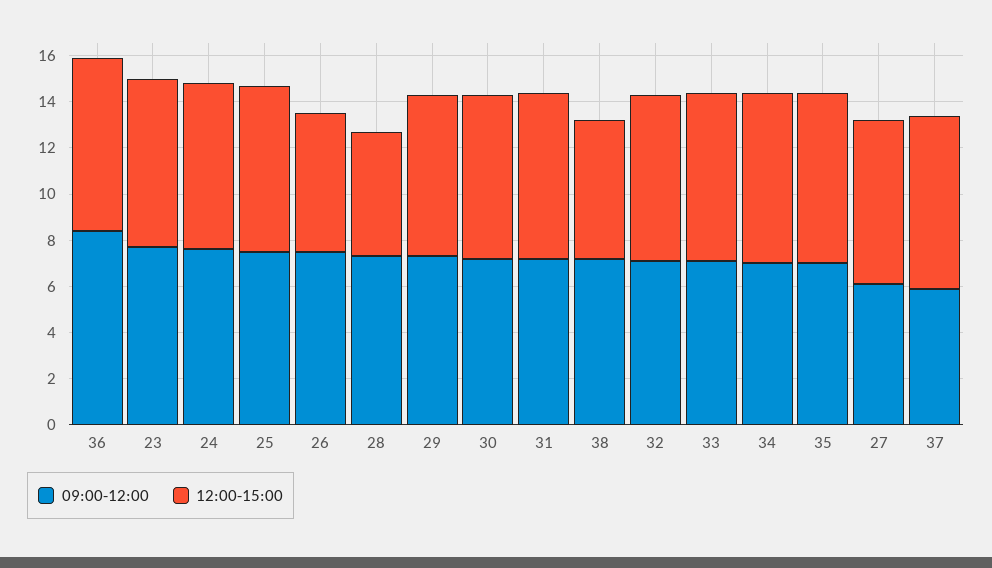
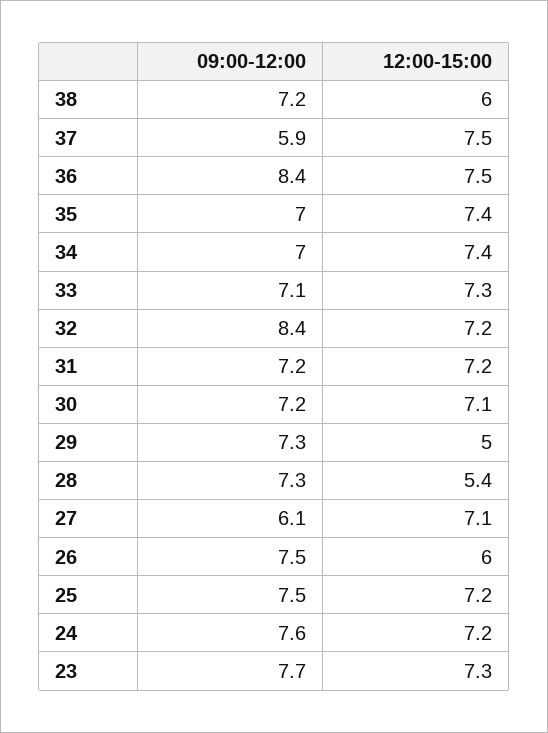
12:00-15:00, 29: 7 -> 5
09:00-12:00, 32: 7 -> 8.4

